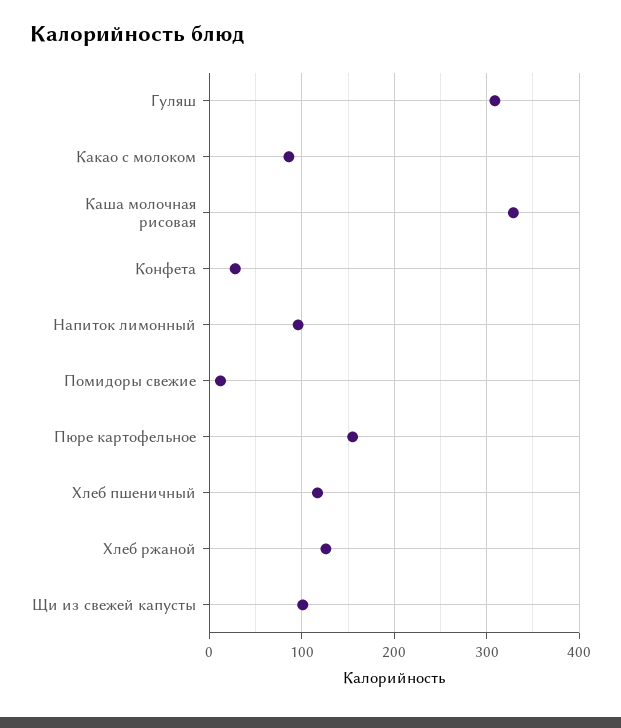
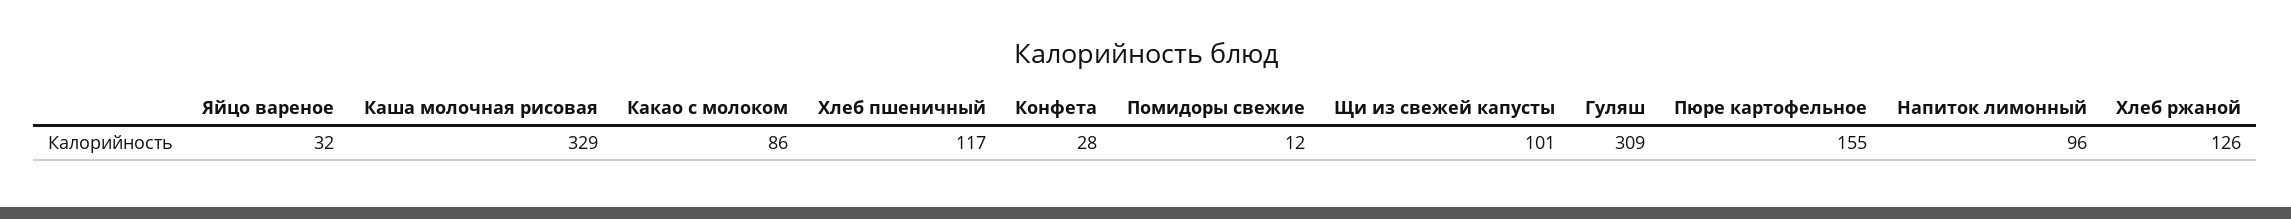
Яйцо вареное: none -> 32

